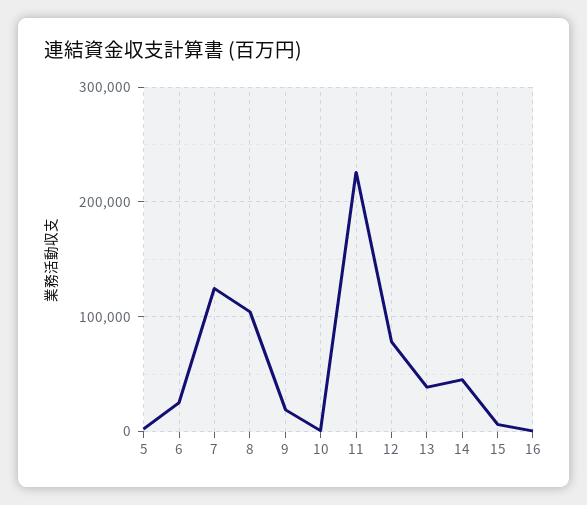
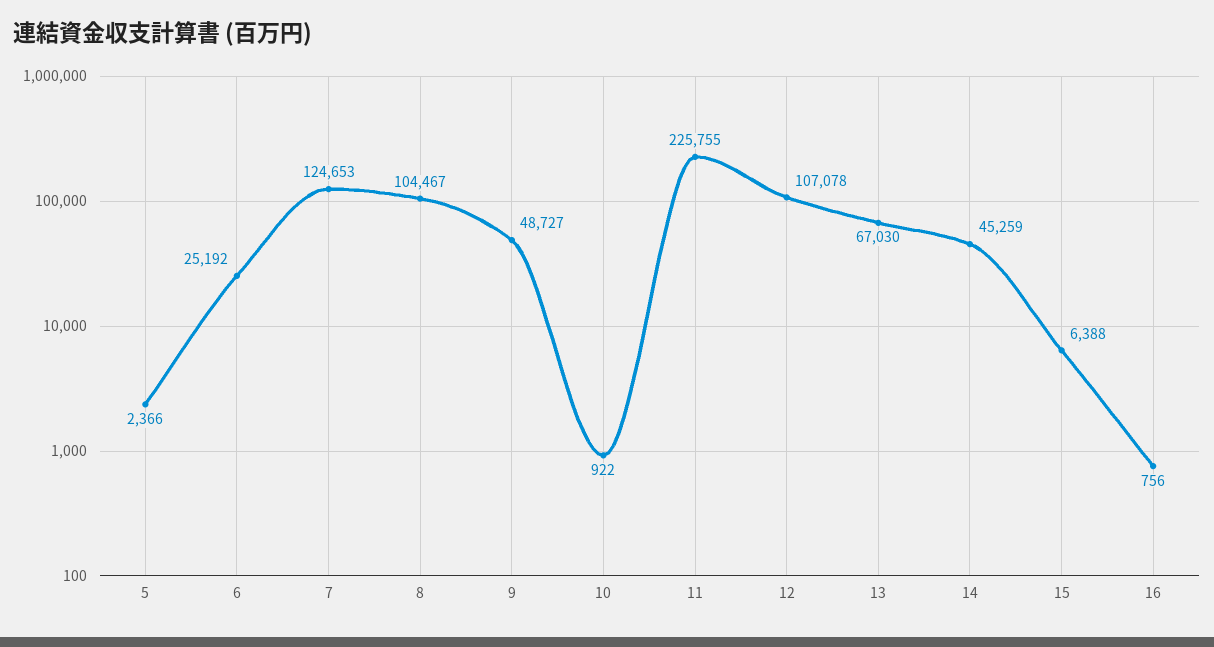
9: 20000 -> 48727
12: 80000 -> 107078
13: 40000 -> 67030

